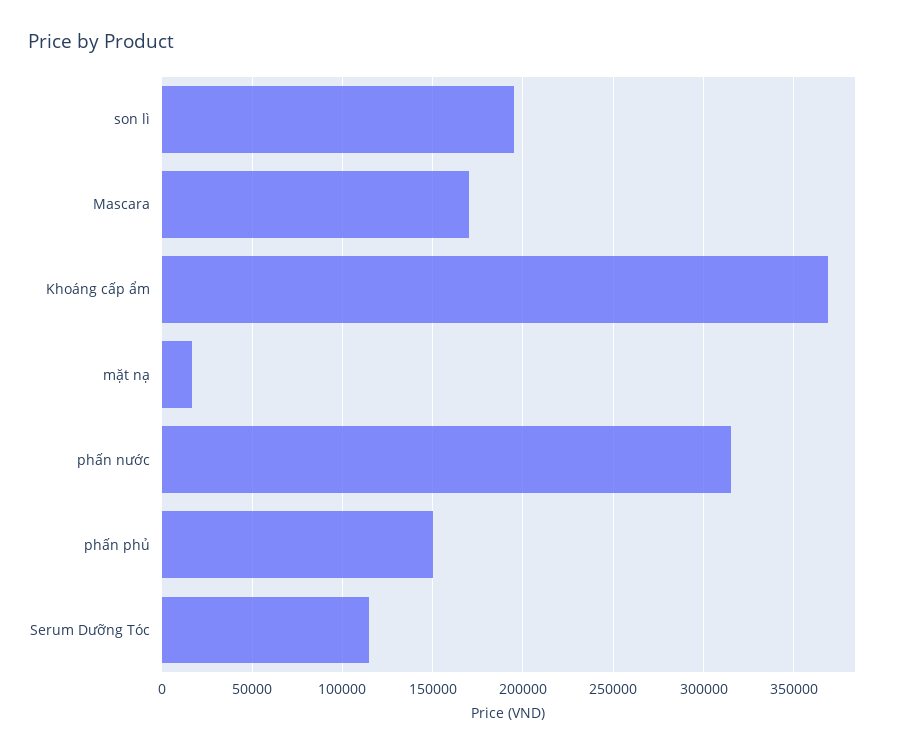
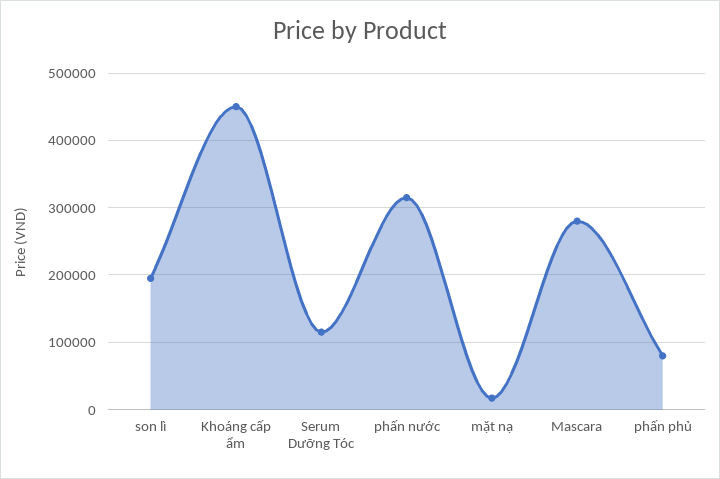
Mascara: 170000 -> 280000
Khoáng cấp ẩm: 370000 -> 450000
phấn phủ: 150000 -> 80000

